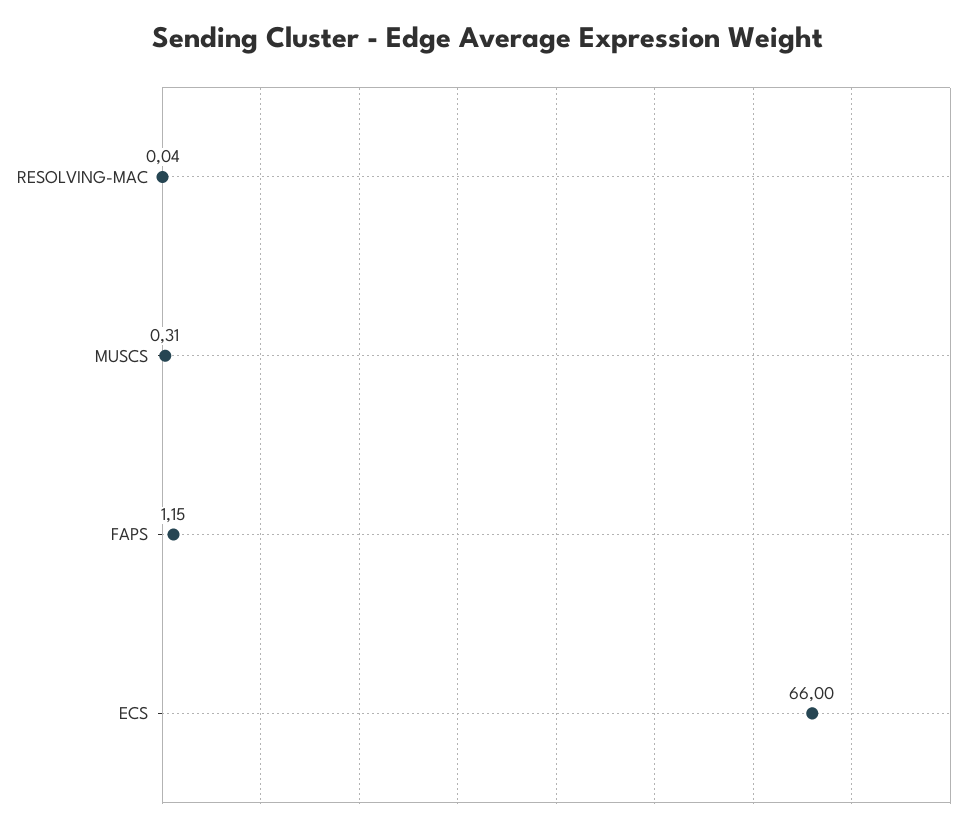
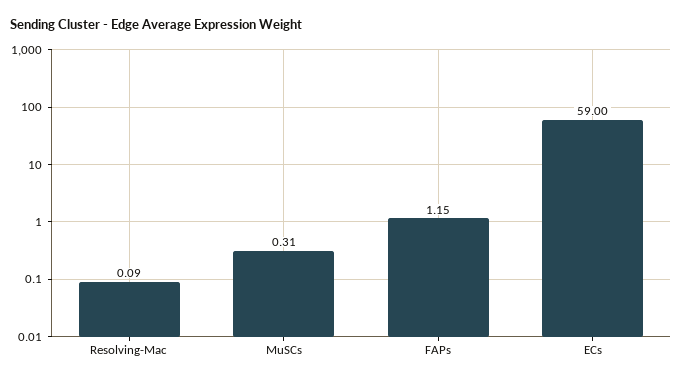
RESOLVING-MAC: 0.04 -> 0.09
ECS: 66 -> 59

